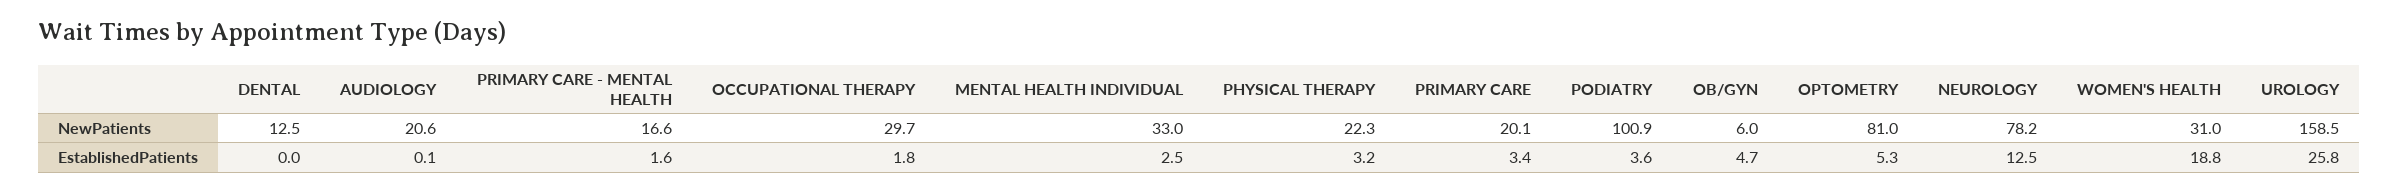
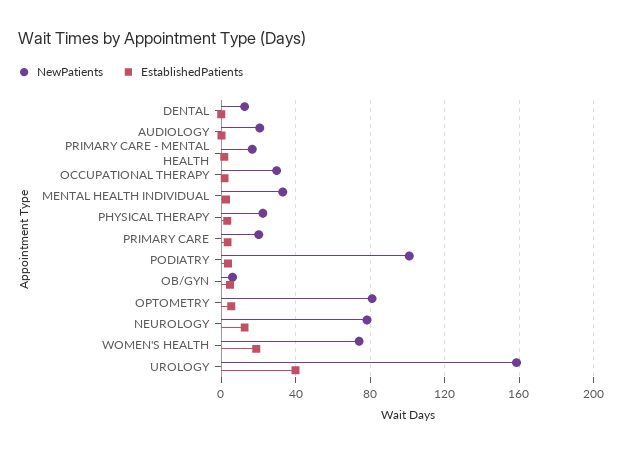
NewPatients, WOMEN'S HEALTH: 31 -> 75
EstablishedPatients, UROLOGY: 25.8 -> 40

